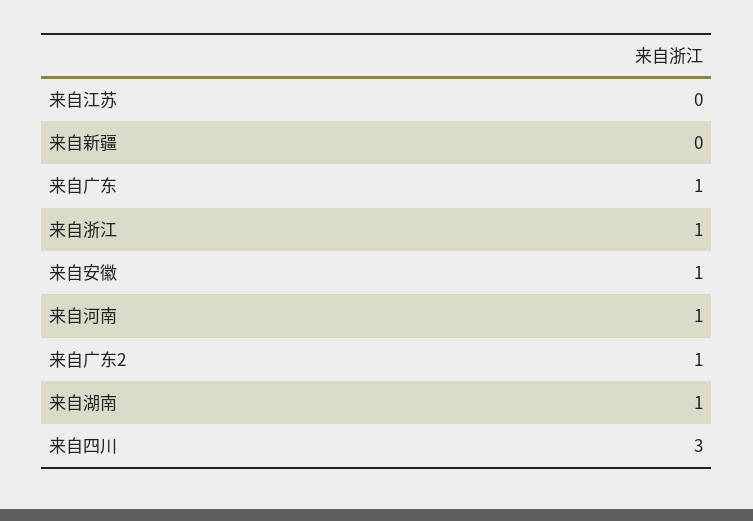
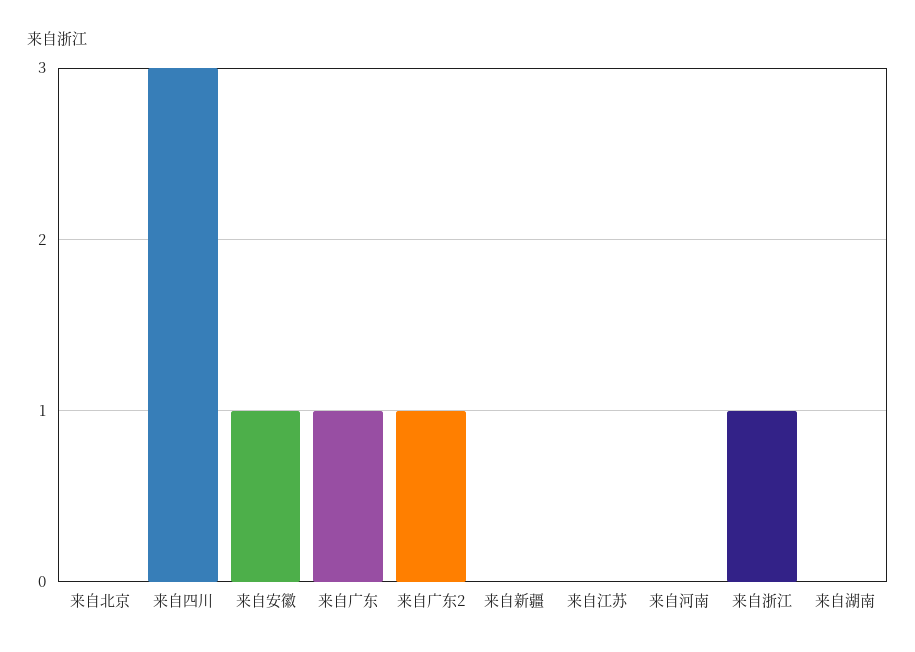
来自河南: 1 -> 0
来自湖南: 1 -> 0
来自北京: none -> 0

